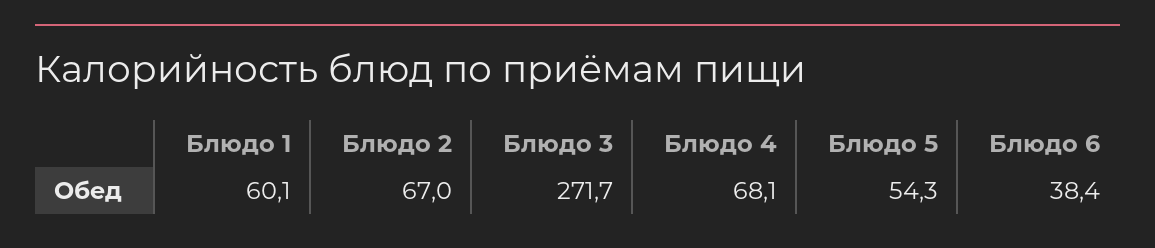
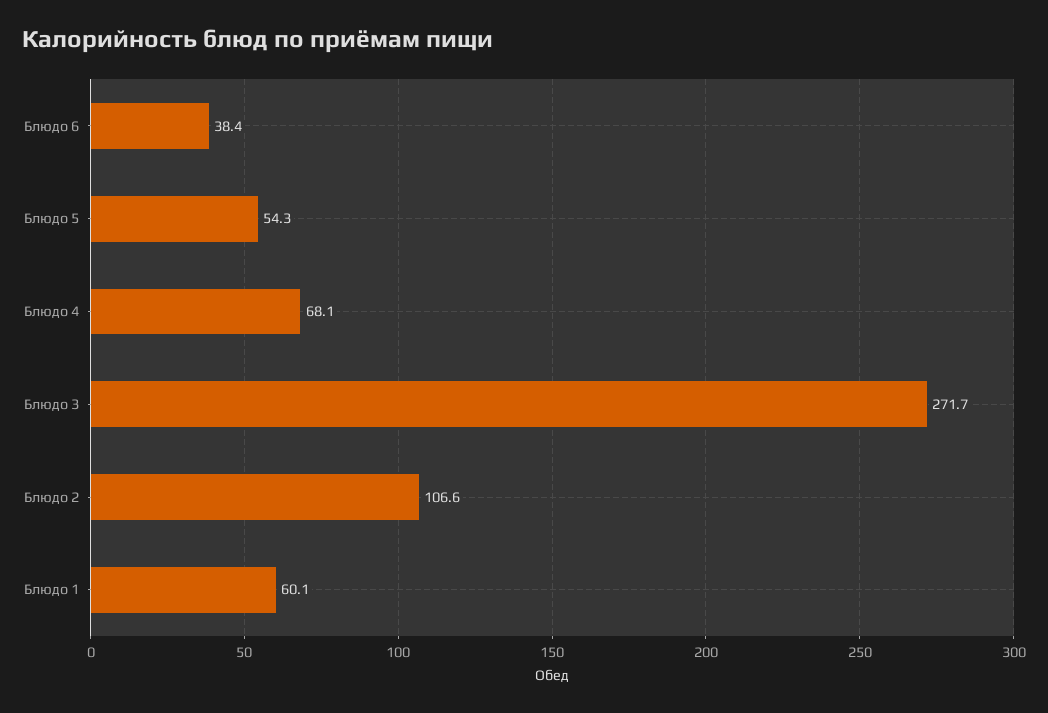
Блюдо 2: 67 -> 106.6

